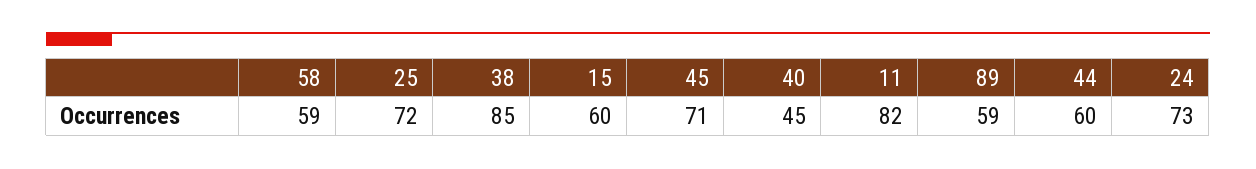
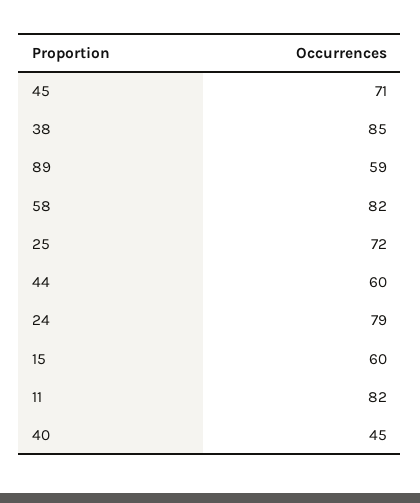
58: 59 -> 82
24: 73 -> 79

